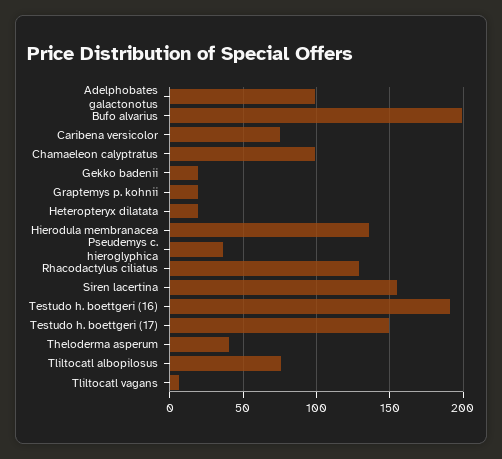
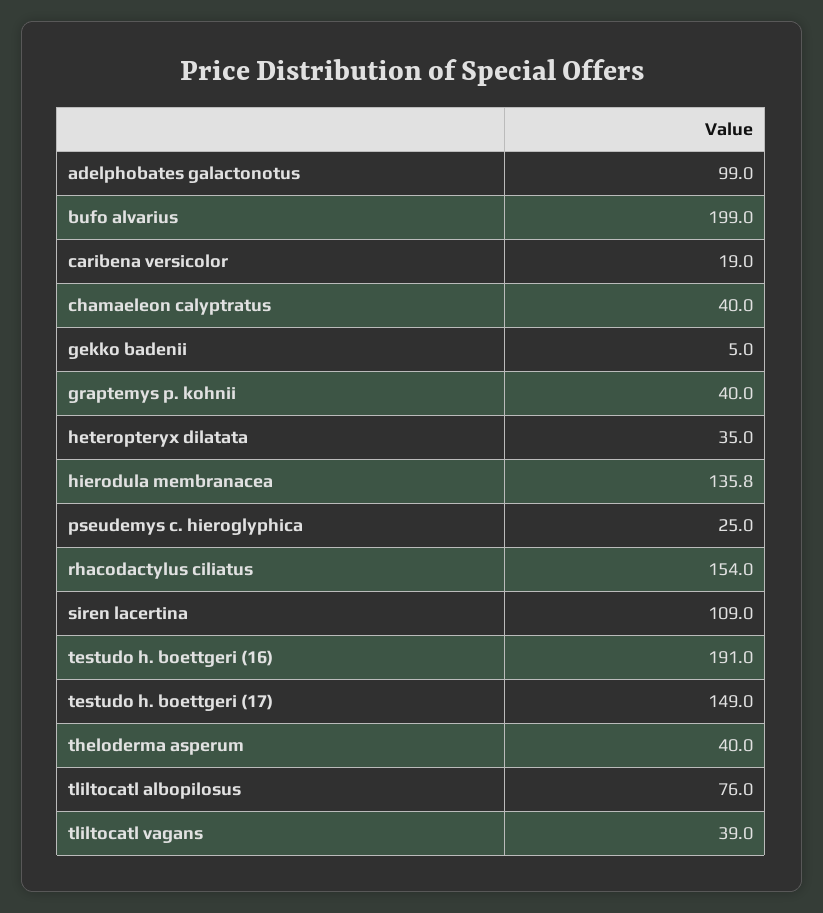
Caribena versicolor: 75 -> 19
Chamaeleon calyptratus: 100 -> 40
Gekko badenii: 20 -> 5
Graptemys p. kohnii: 20 -> 40
Heteropteryx dilatata: 20 -> 35
Pseudemys c. hieroglyphica: 35 -> 25
Rhacodactylus ciliatus: 130 -> 154
Siren lacertina: 155 -> 109
Tliltocatl vagans: 5 -> 39

